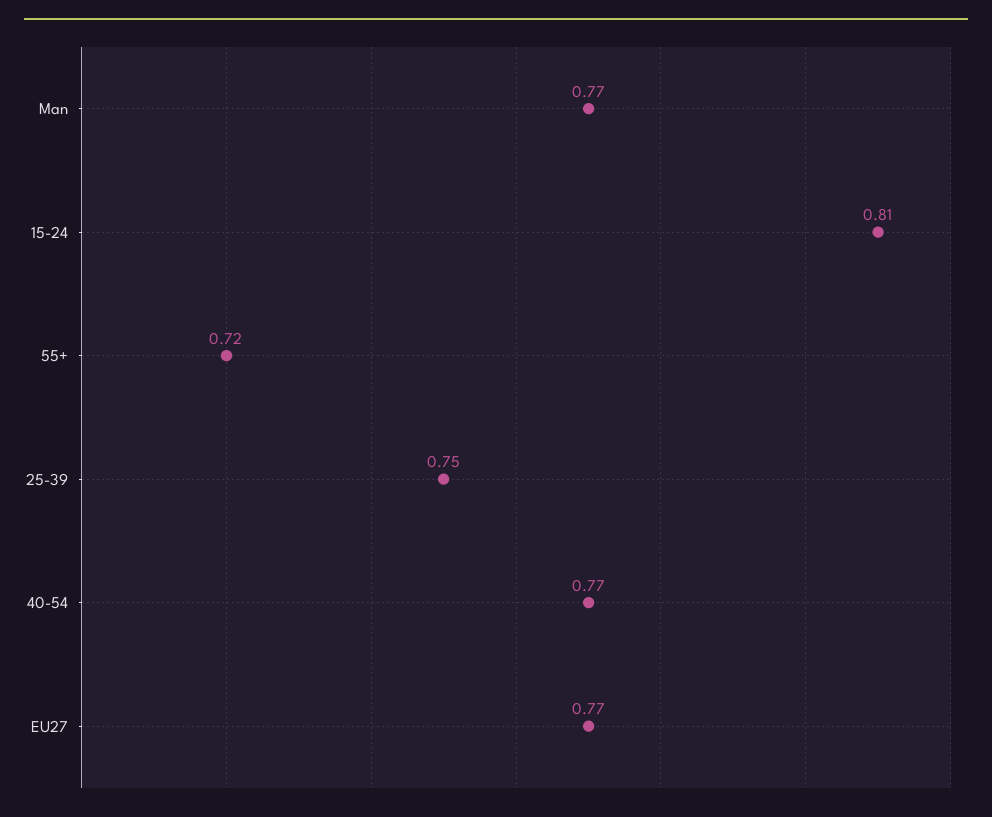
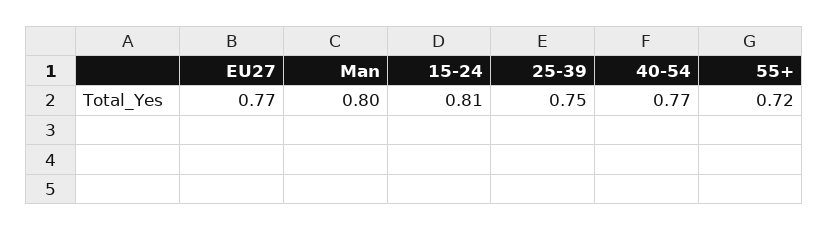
Man: 0.77 -> 0.8

